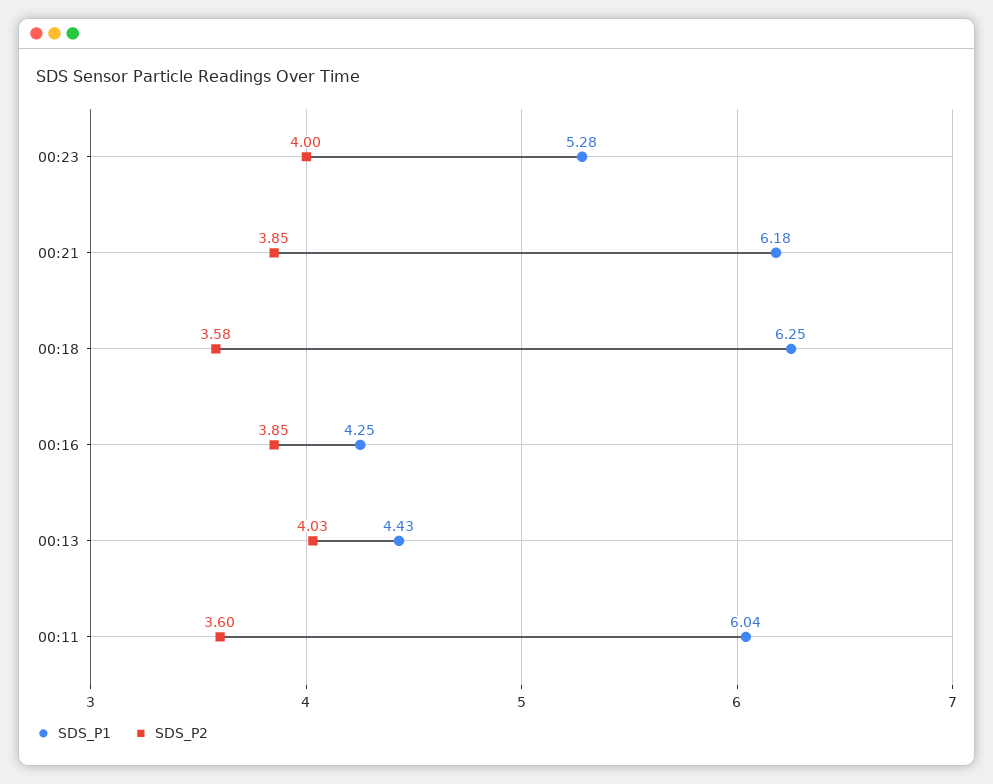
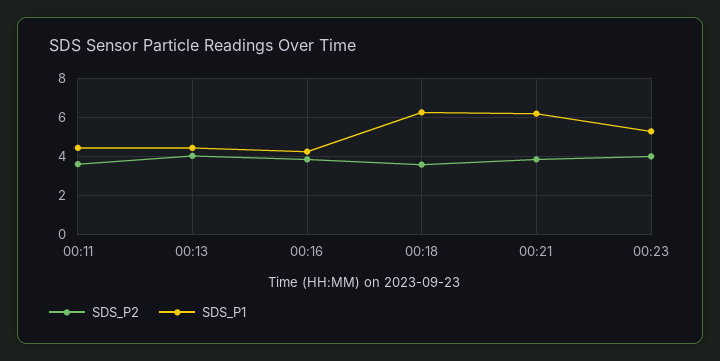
SDS_P1, 00:11: 6.04 -> 4.5

